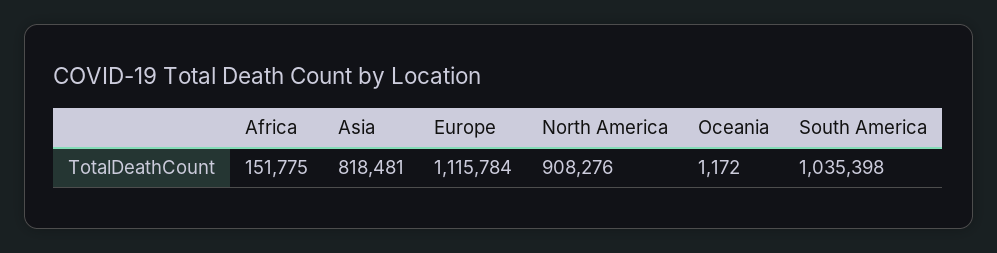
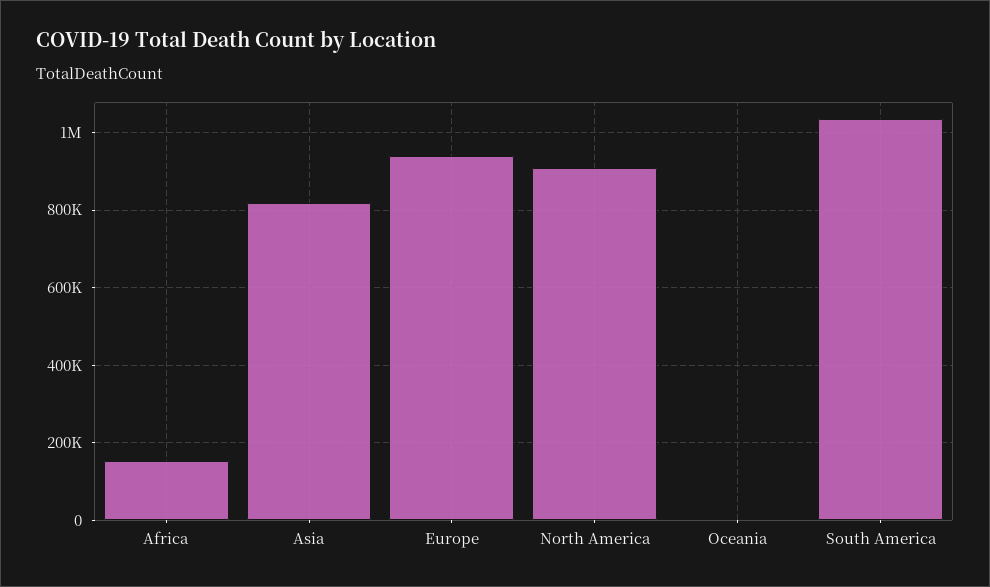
Europe: 1115784 -> 940000

